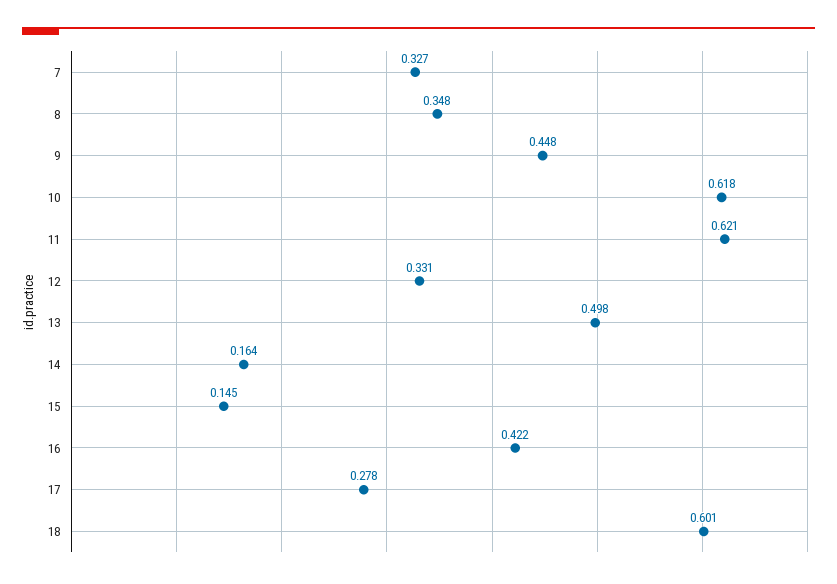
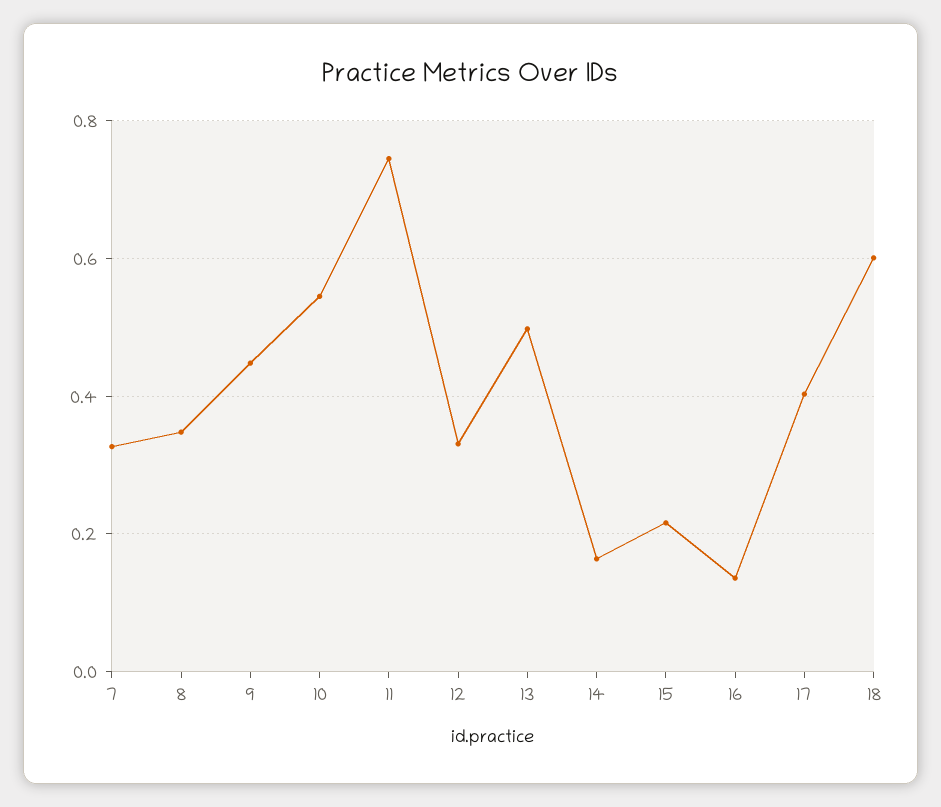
10: 0.618 -> 0.54
11: 0.621 -> 0.74
15: 0.145 -> 0.22
16: 0.422 -> 0.14
17: 0.278 -> 0.4

